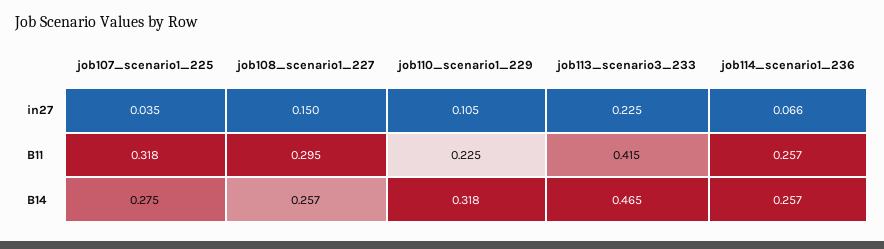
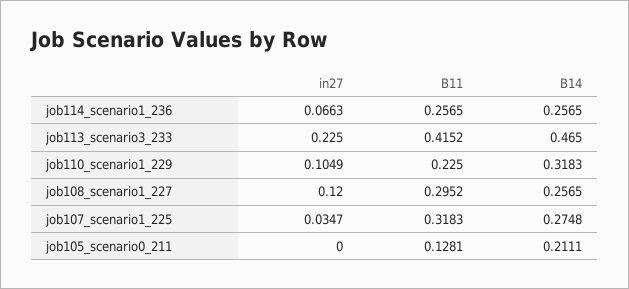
job108_scenario1_227, in27: 0.15 -> 0.12
job105_scenario0_211, in27: none -> 0
job105_scenario0_211, B11: none -> 0.1281
job105_scenario0_211, B14: none -> 0.2111

